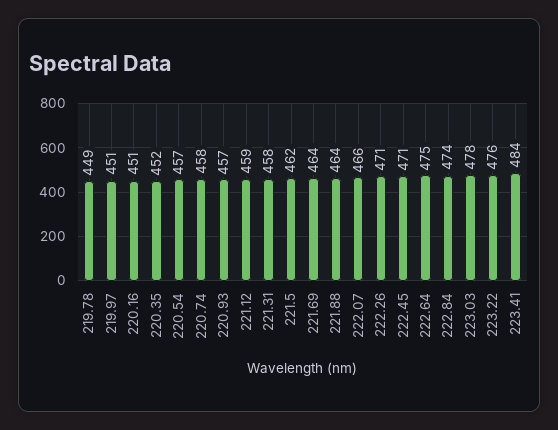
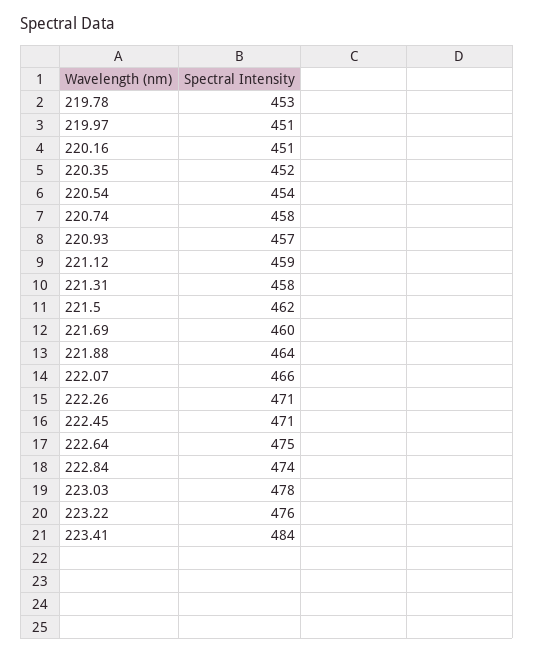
219.78: 449 -> 453
220.54: 457 -> 454
221.69: 464 -> 460

